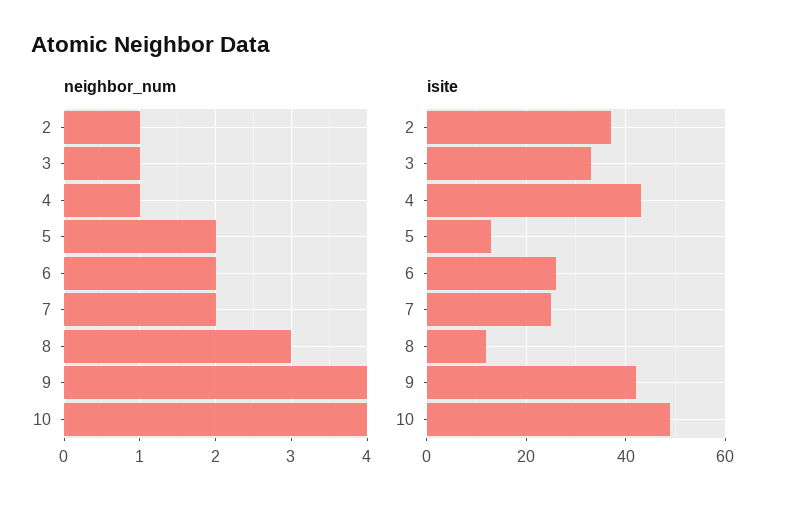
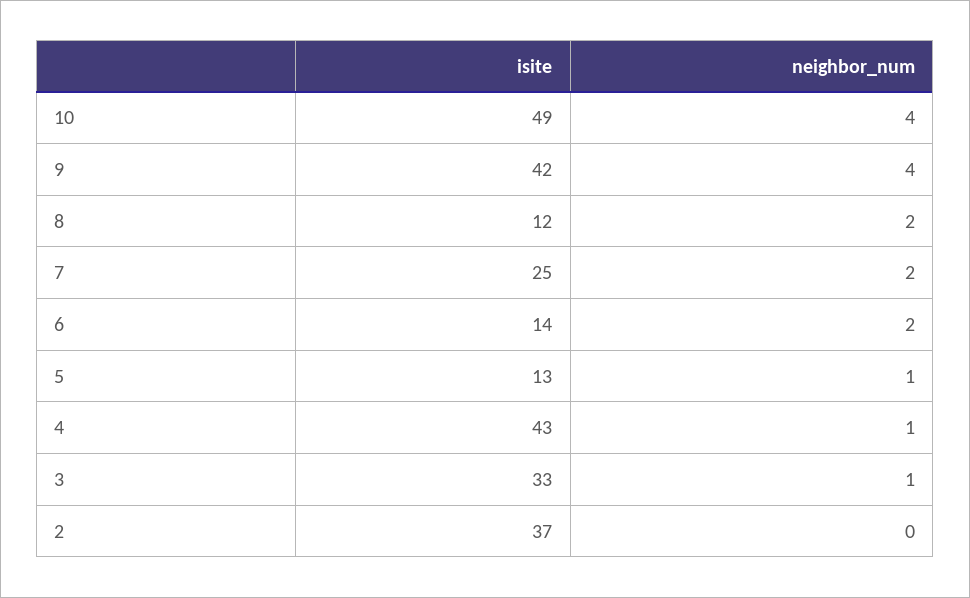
neighbor_num, 2: 1 -> 0
neighbor_num, 5: 2 -> 1
neighbor_num, 8: 3 -> 2
isite, 6: 25 -> 14

